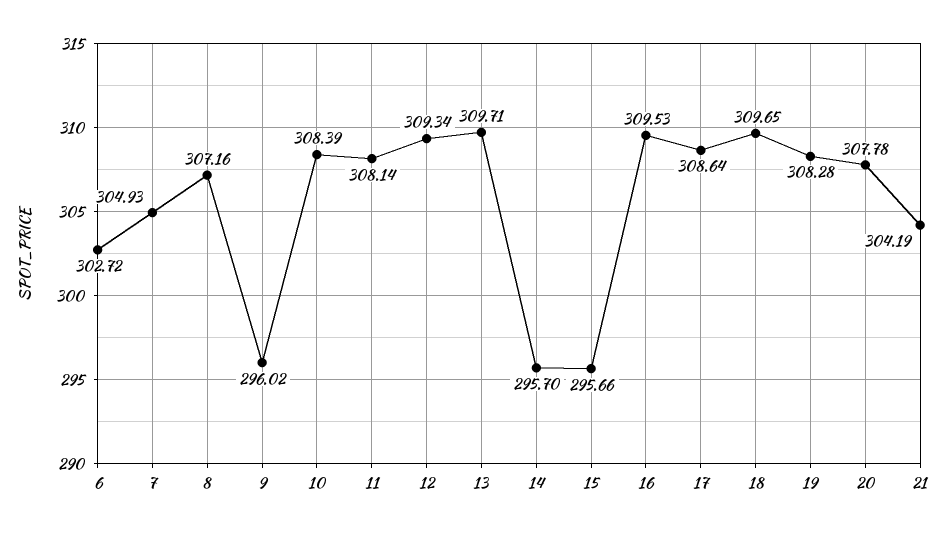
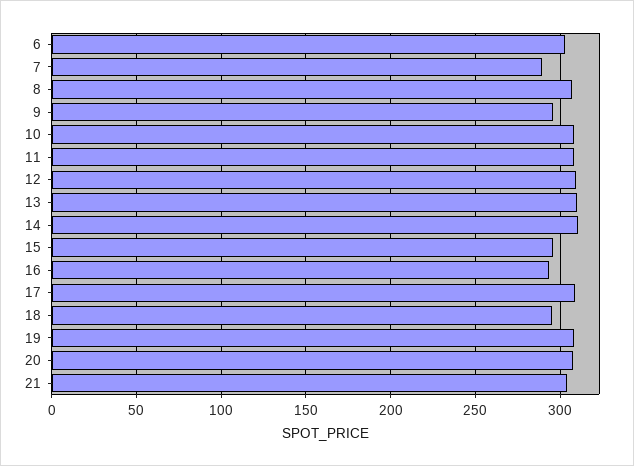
7: 304.93 -> 290
14: 295.7 -> 310
16: 309.53 -> 295
18: 309.65 -> 295

